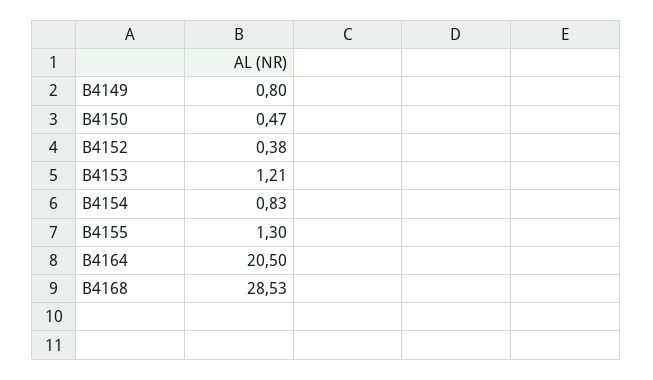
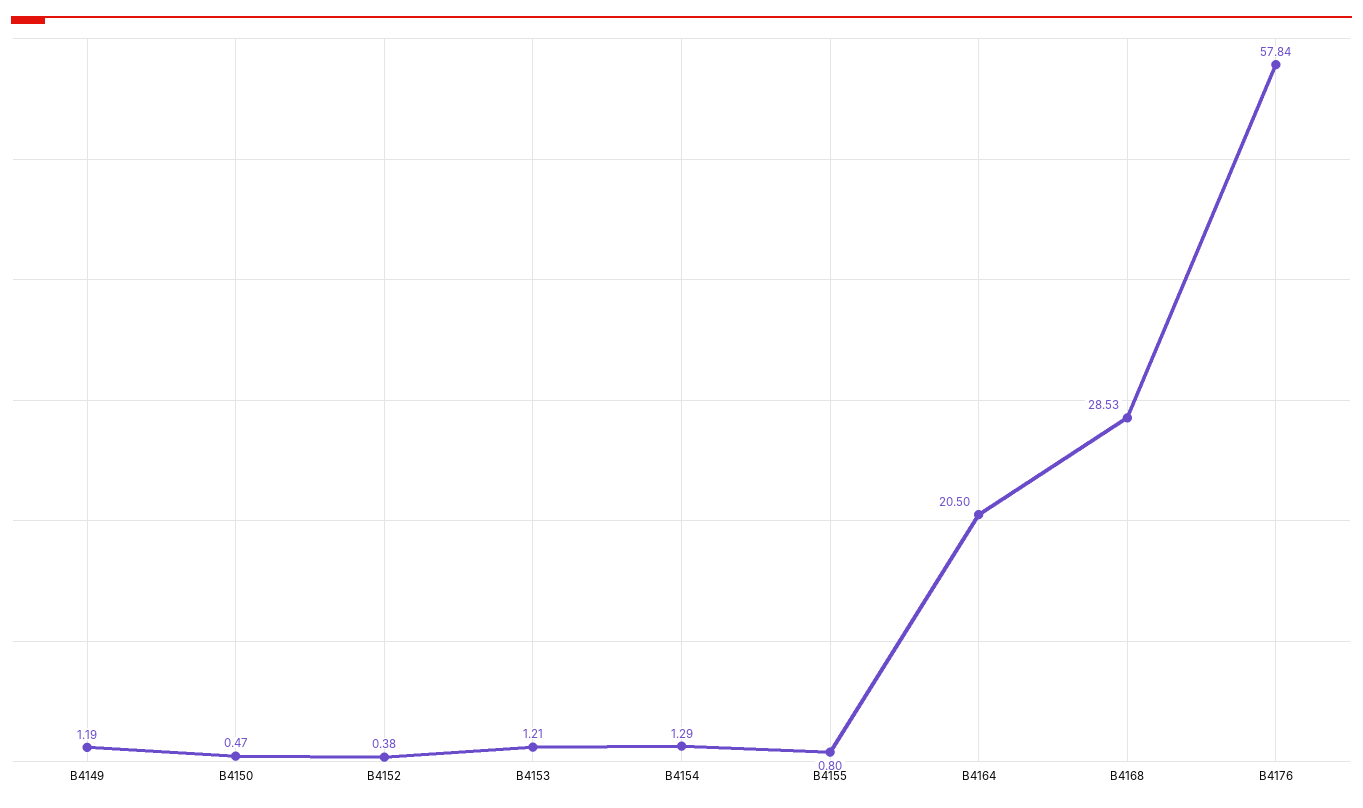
B4149: 0.8 -> 1.19
B4154: 0.83 -> 1.29
B4155: 1.3 -> 0.8
B4176: none -> 57.84

